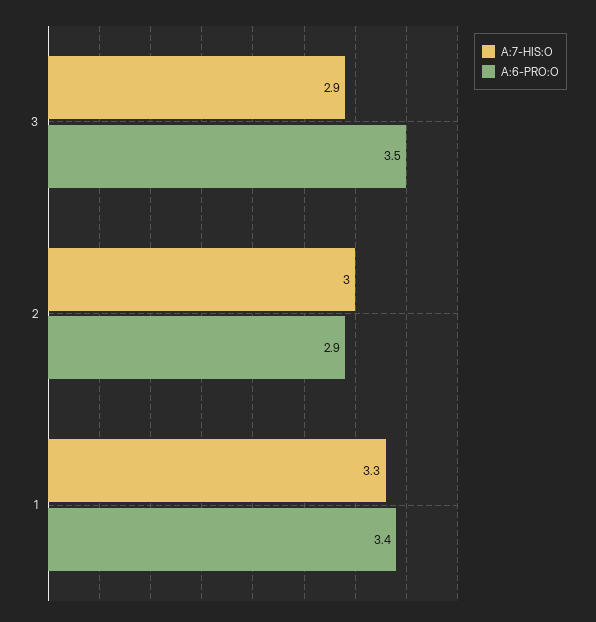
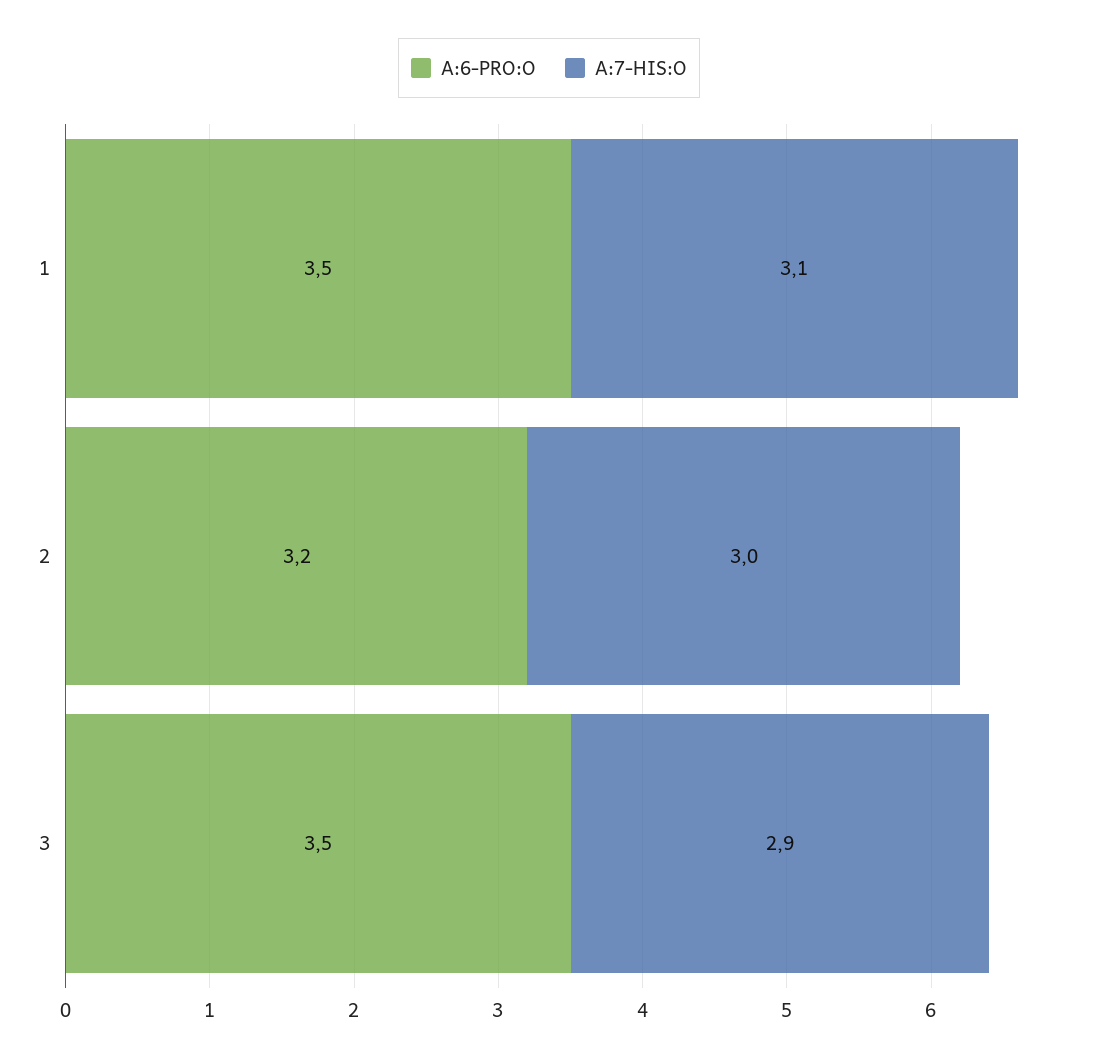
A:6-PRO:O, 2: 2.9 -> 3.2
A:7-HIS:O, 1: 3.3 -> 3.1
A:6-PRO:O, 1: 3.4 -> 3.5

